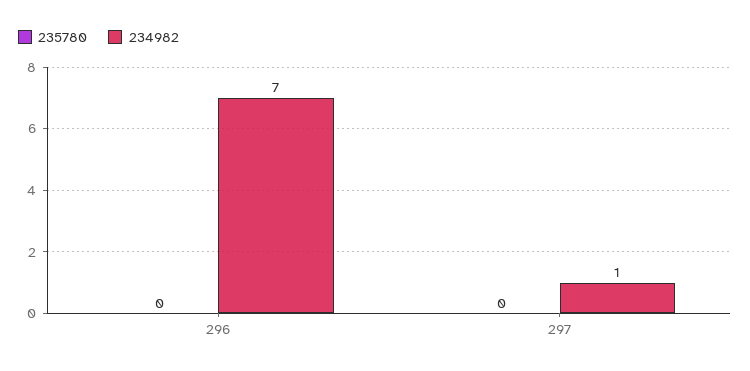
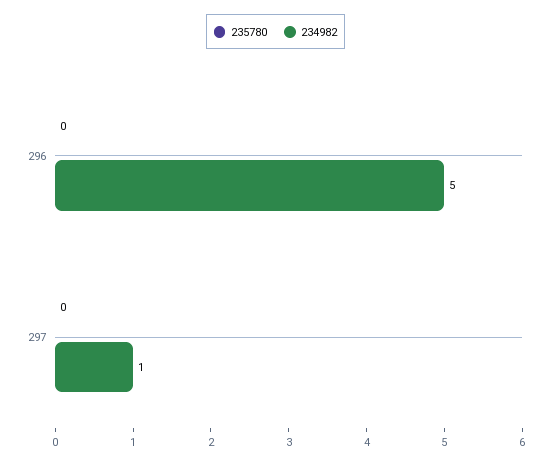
234982, 296: 7 -> 5

